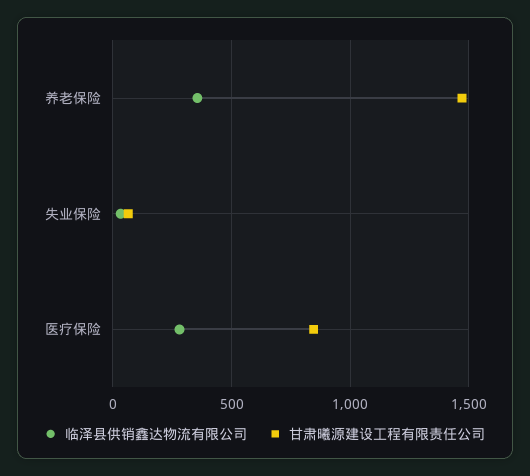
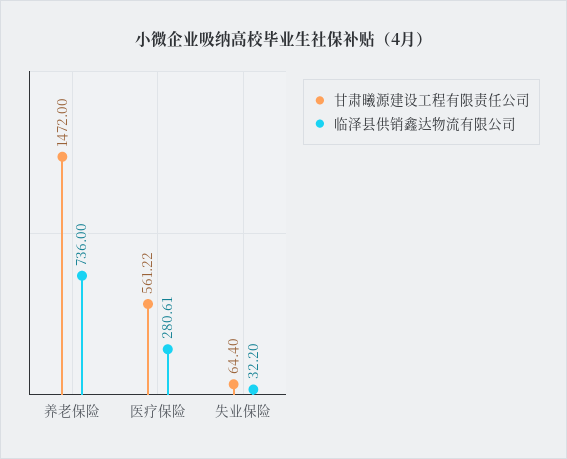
临泽县供销鑫达物流有限公司, 养老保险: 350 -> 736
甘肃曦源建设工程有限责任公司, 医疗保险: 850 -> 561.22

